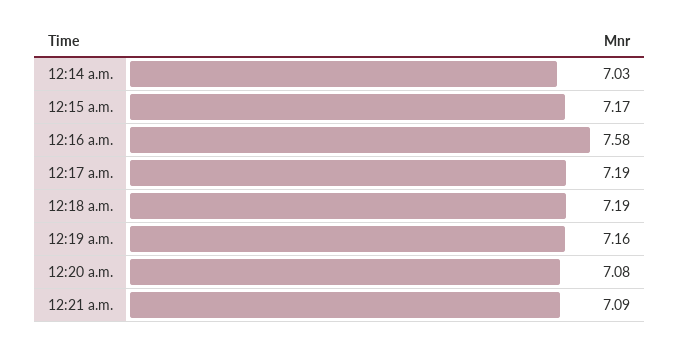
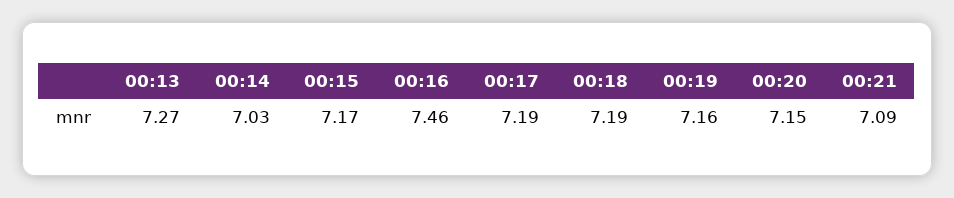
12:16 a.m.: 7.58 -> 7.46
12:20 a.m.: 7.08 -> 7.15
00:13: none -> 7.27

